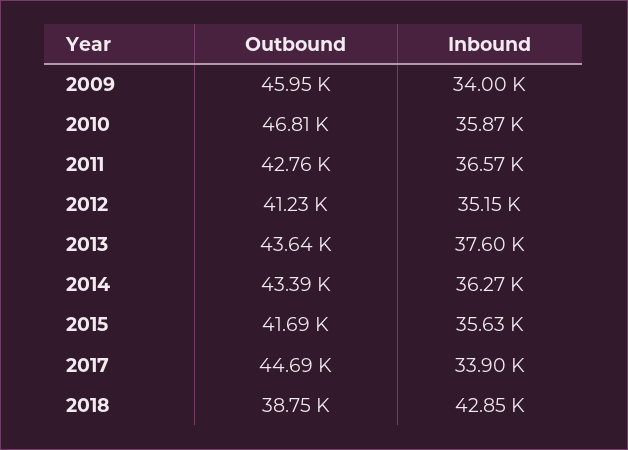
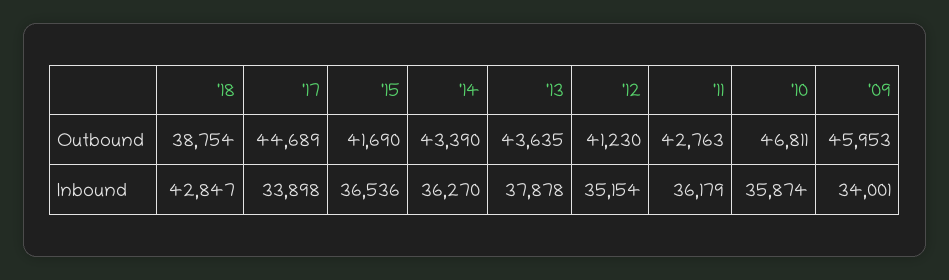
Inbound, 2011: 36570 -> 36179
Inbound, 2013: 37600 -> 37878
Inbound, 2015: 35630 -> 36536

